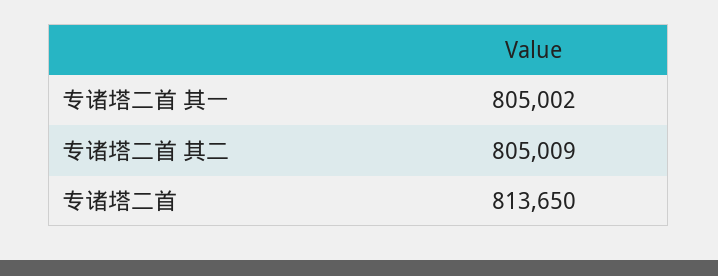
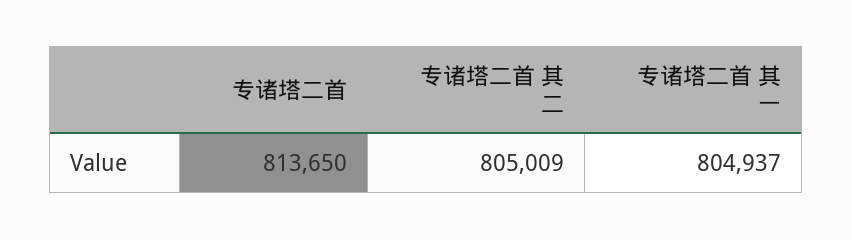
专诸塔二首 其一: 805002 -> 804937

